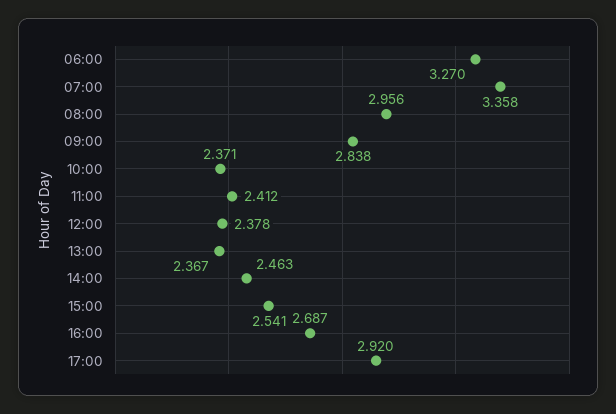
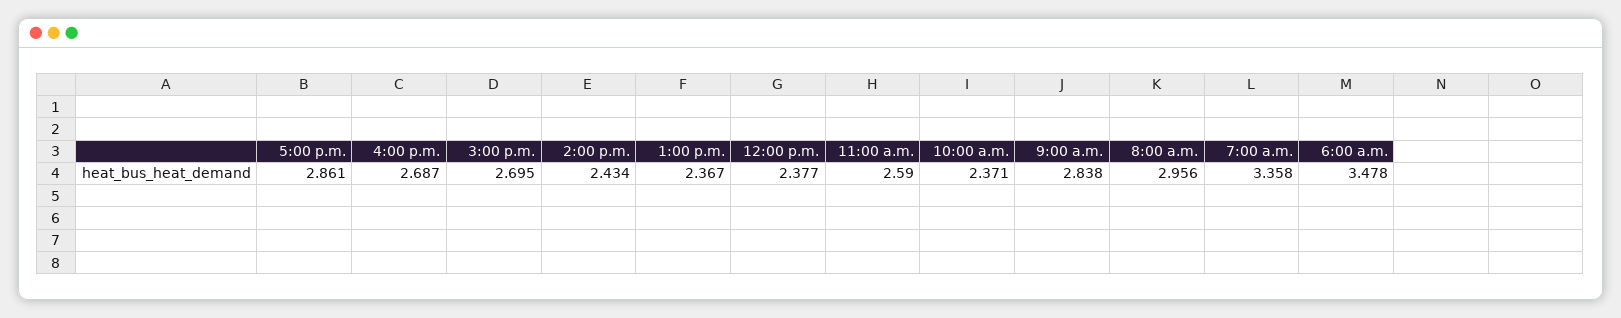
06:00: 3.27 -> 3.478
11:00: 2.412 -> 2.59
12:00: 2.378 -> 2.377
14:00: 2.463 -> 2.434
15:00: 2.541 -> 2.695
17:00: 2.92 -> 2.861

